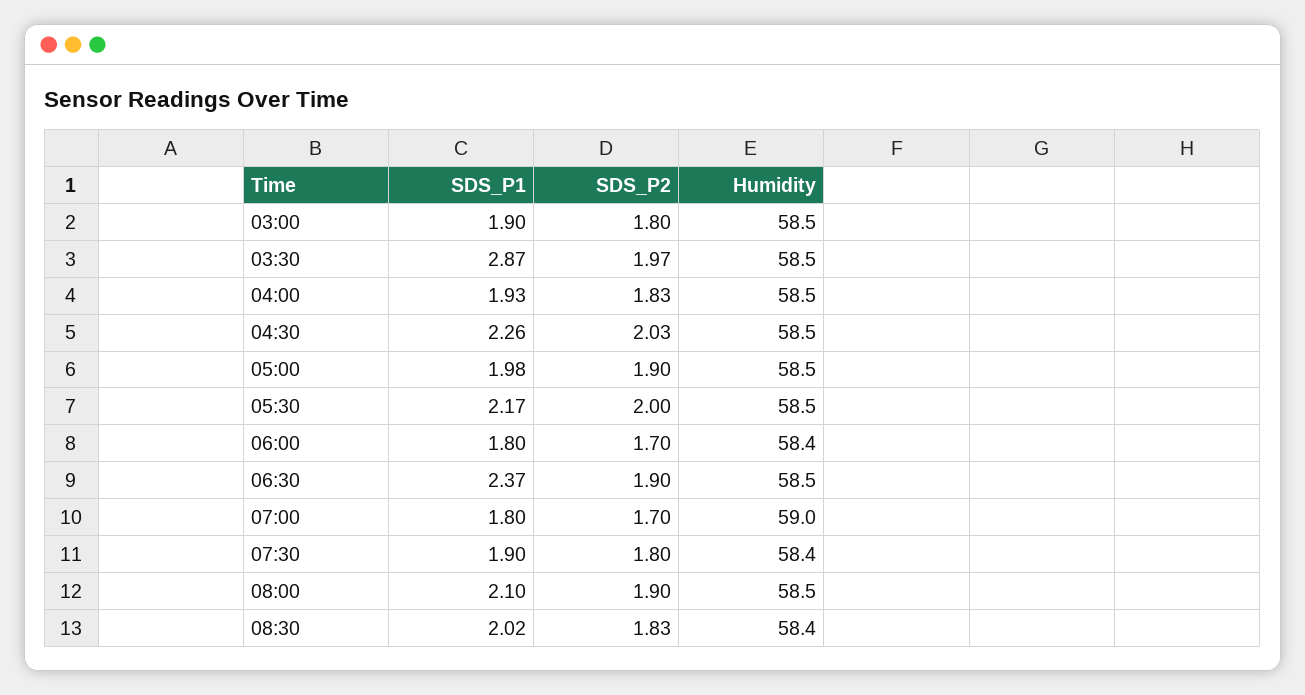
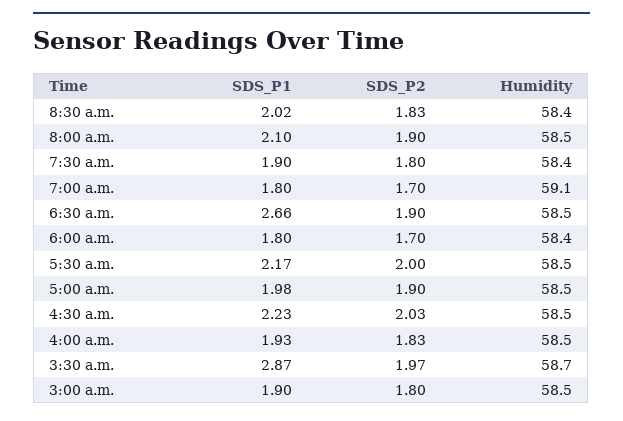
Humidity, 03:30: 58.5 -> 58.7
SDS_P1, 04:30: 2.26 -> 2.23
SDS_P1, 06:30: 2.37 -> 2.66
Humidity, 07:00: 59 -> 59.1

